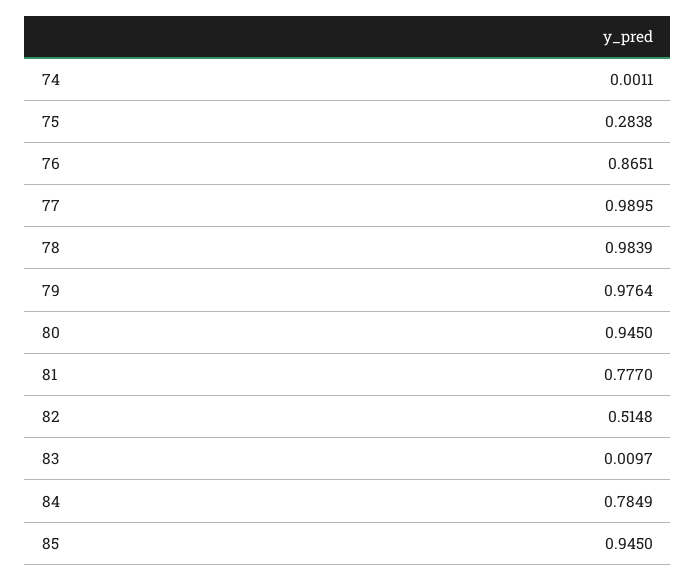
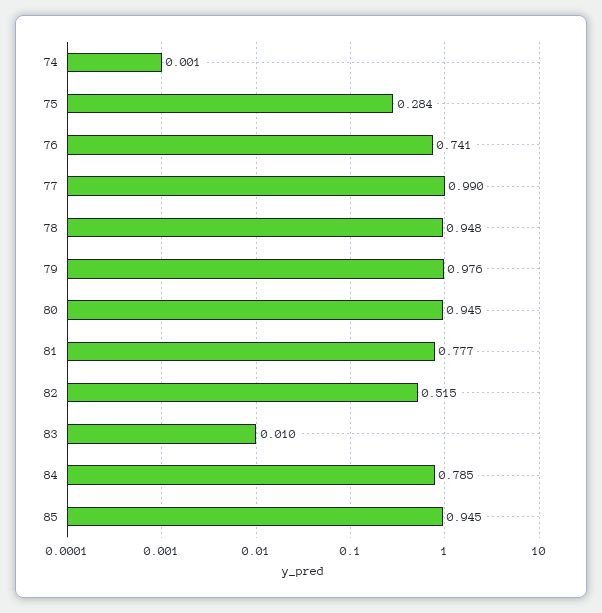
76: 0.8651 -> 0.741
78: 0.9839 -> 0.948

